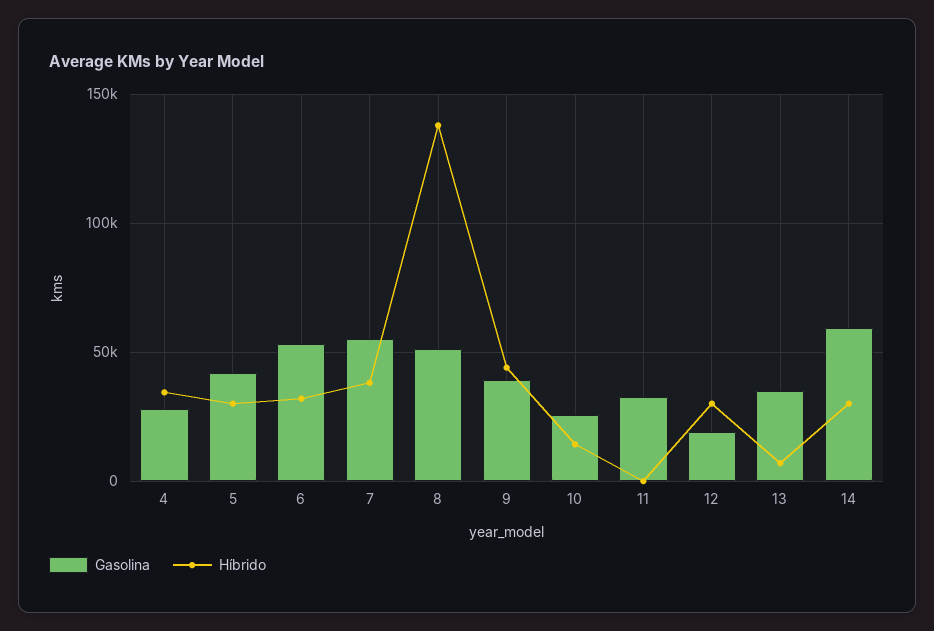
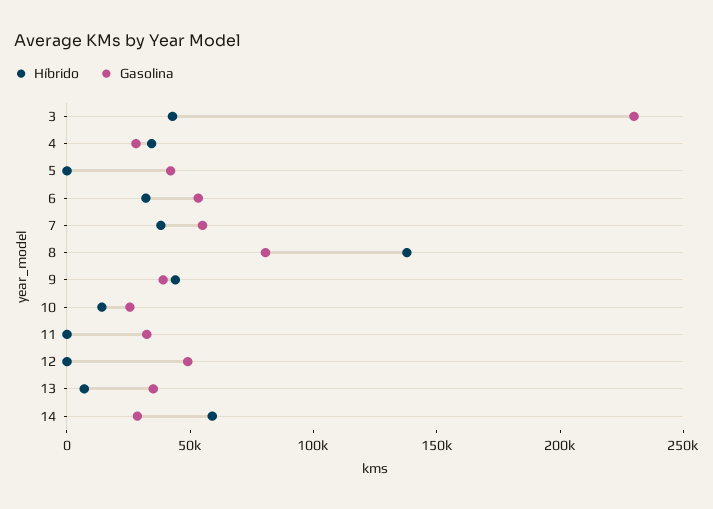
Híbrido, 5: 30000 -> 0
Gasolina, 8: 50000 -> 80000
Gasolina, 12: 20000 -> 50000
Híbrido, 12: 30000 -> 0
Gasolina, 14: 60000 -> 30000
Híbrido, 14: 30000 -> 60000
Híbrido, 3: none -> 40000
Gasolina, 3: none -> 230000

